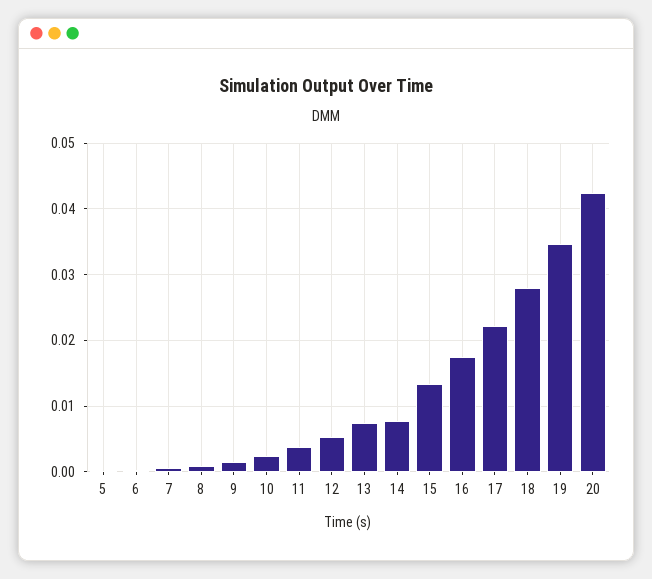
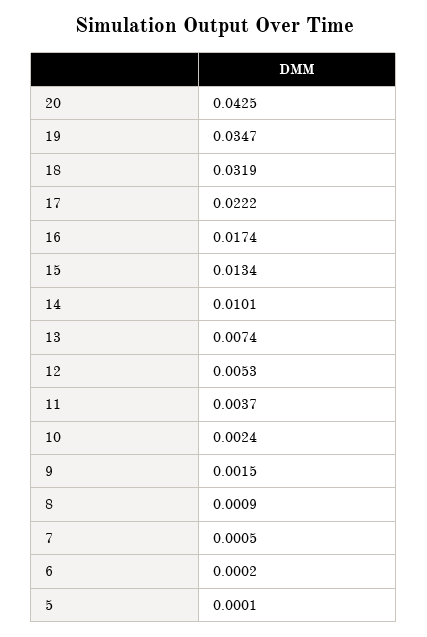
14: 0.008 -> 0.0101
18: 0.028 -> 0.0319

